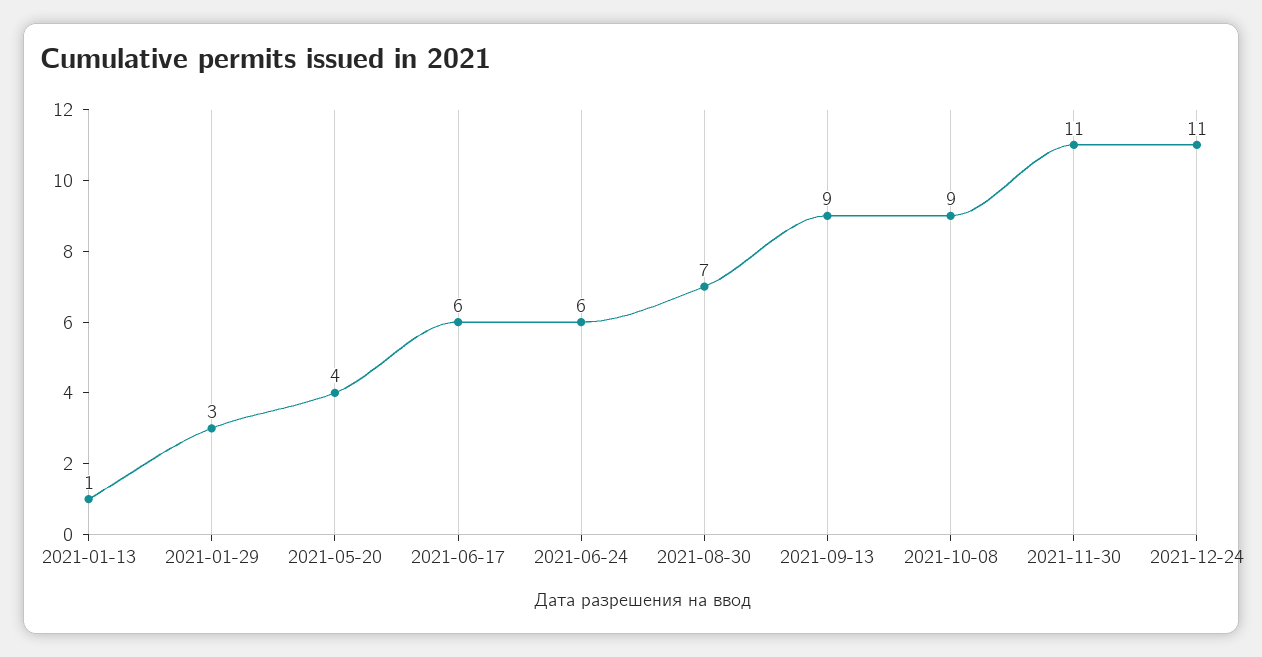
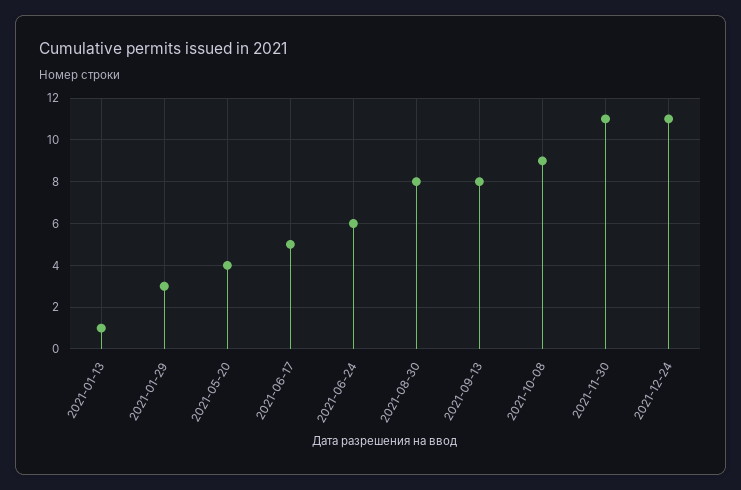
2021-06-17: 6 -> 5
2021-08-30: 7 -> 8
2021-09-13: 9 -> 8

